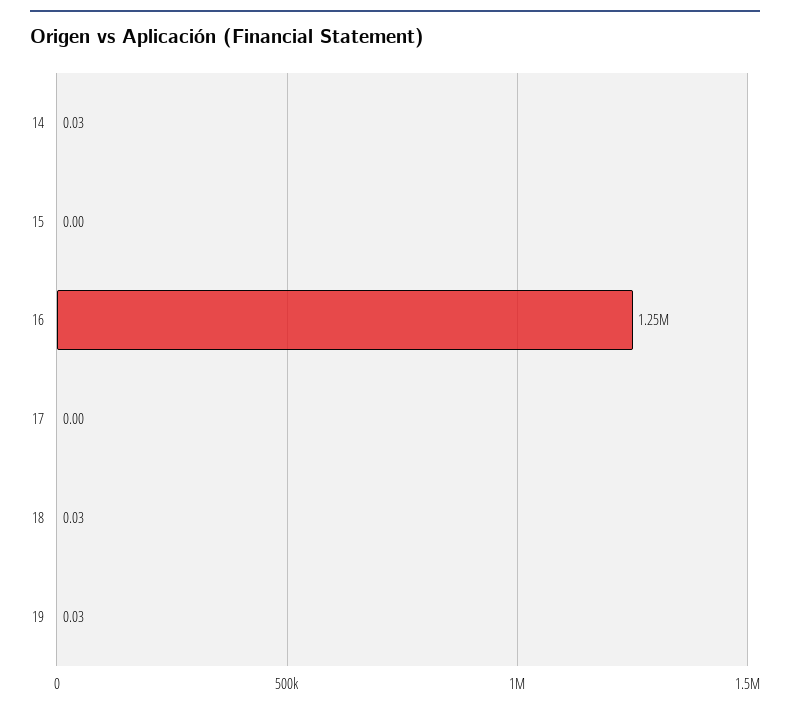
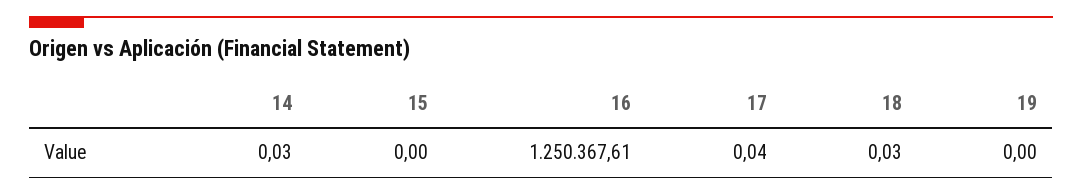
17: 0 -> 0.04
19: 0.03 -> 0

